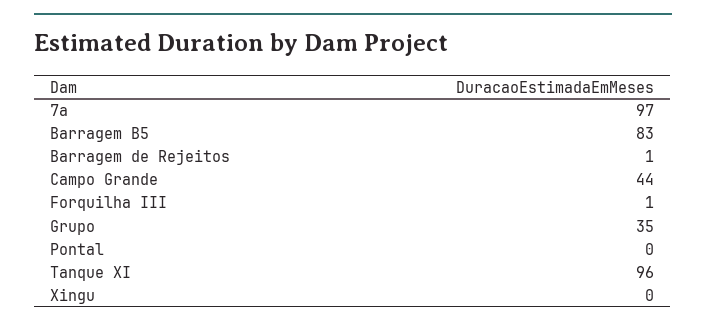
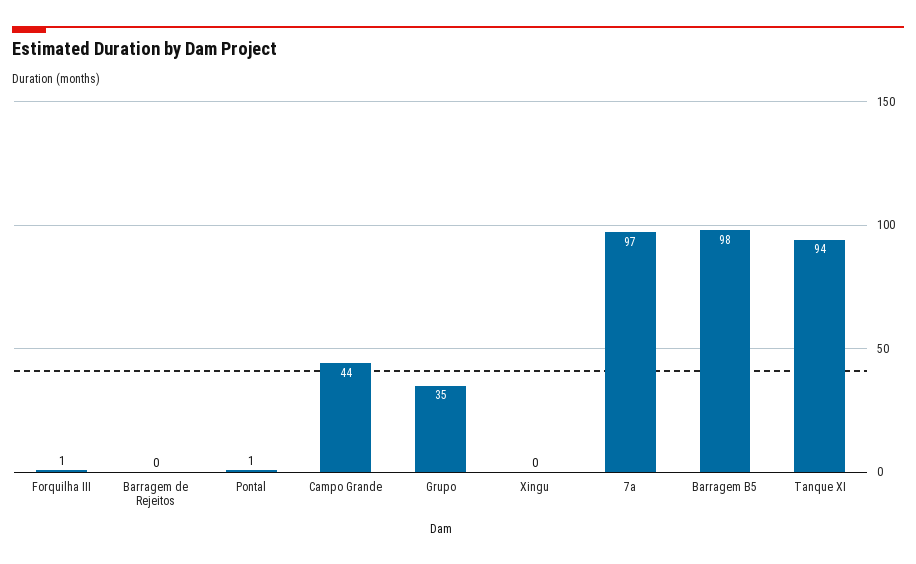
Barragem B5: 83 -> 98
Barragem de Rejeitos: 1 -> 0
Pontal: 0 -> 1
Tanque XI: 96 -> 94

